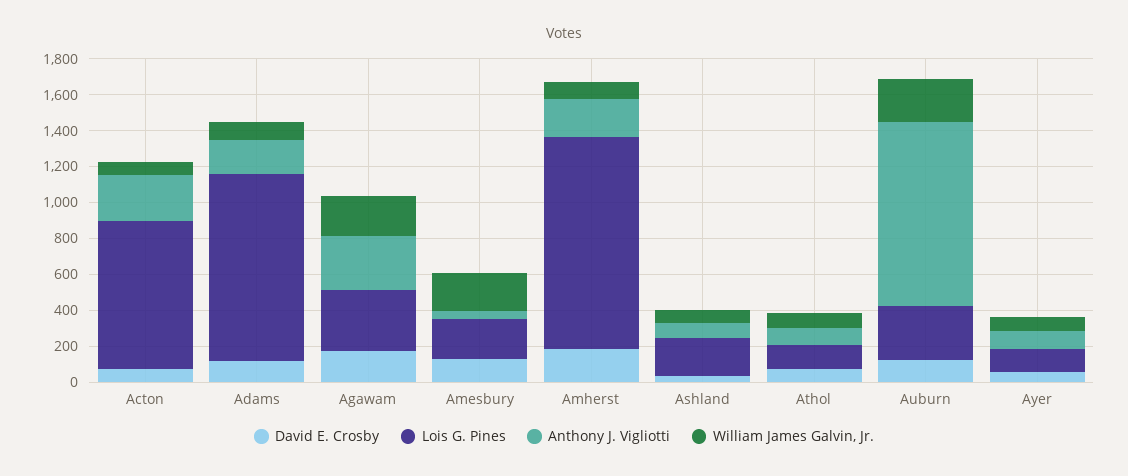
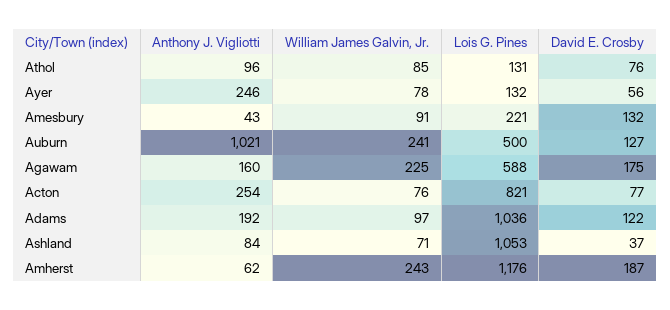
Lois G. Pines, Agawam: 350 -> 588
Anthony J. Vigliotti, Agawam: 300 -> 160
William James Galvin, Jr., Amesbury: 200 -> 91
Anthony J. Vigliotti, Amherst: 200 -> 62
William James Galvin, Jr., Amherst: 100 -> 243
Lois G. Pines, Ashland: 200 -> 1053
Lois G. Pines, Auburn: 300 -> 500
Anthony J. Vigliotti, Ayer: 100 -> 246

